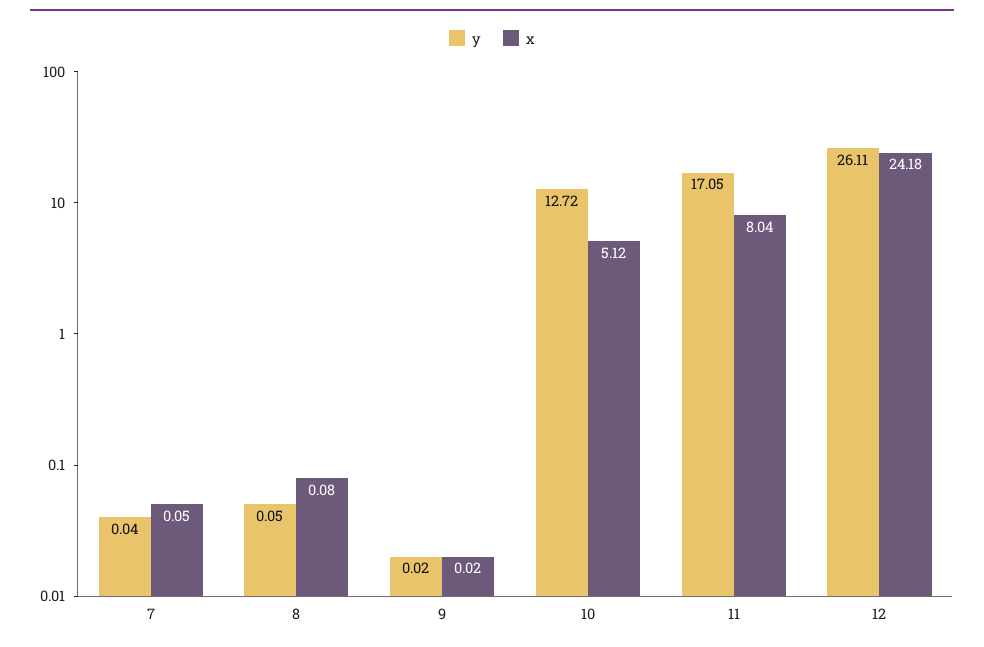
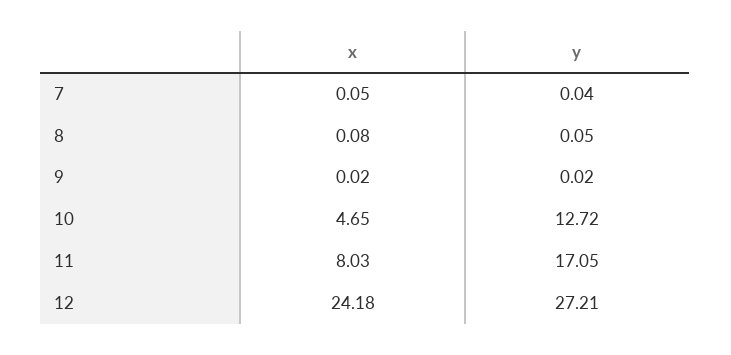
x, 10: 5.12 -> 4.65
x, 11: 8.04 -> 8.03
y, 12: 26.11 -> 27.21

